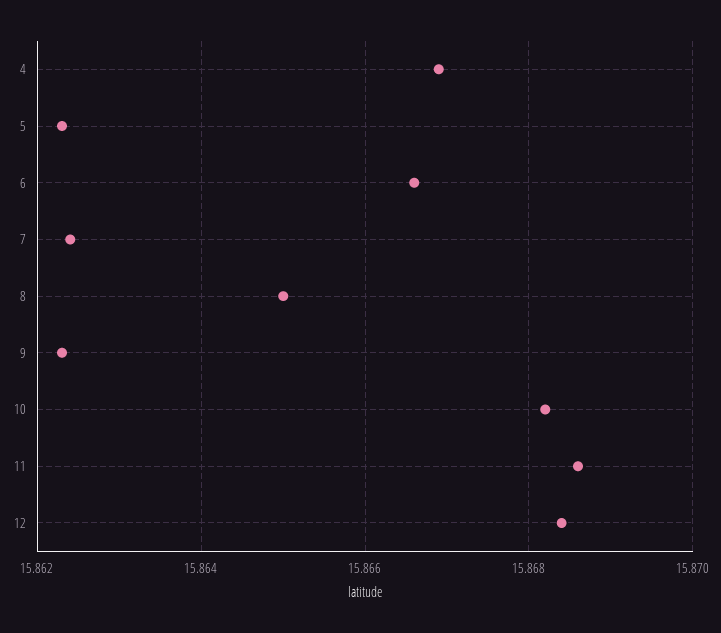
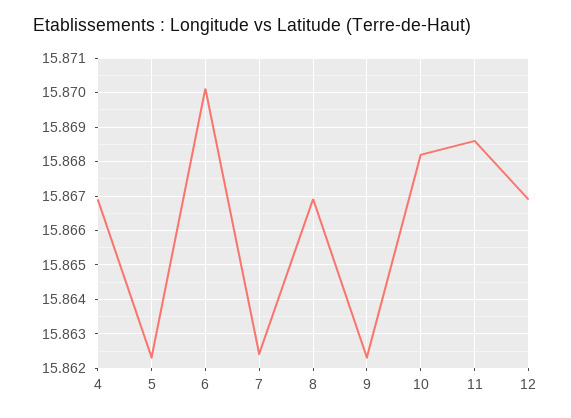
6: 15.8665 -> 15.87
8: 15.865 -> 15.867
12: 15.8685 -> 15.867

